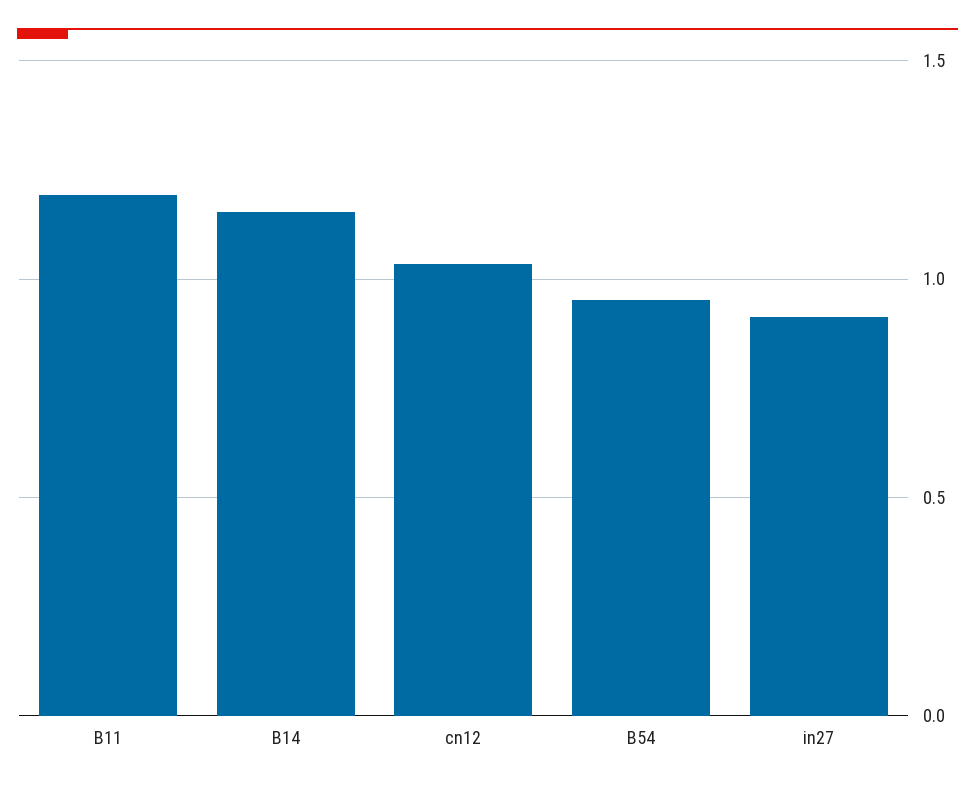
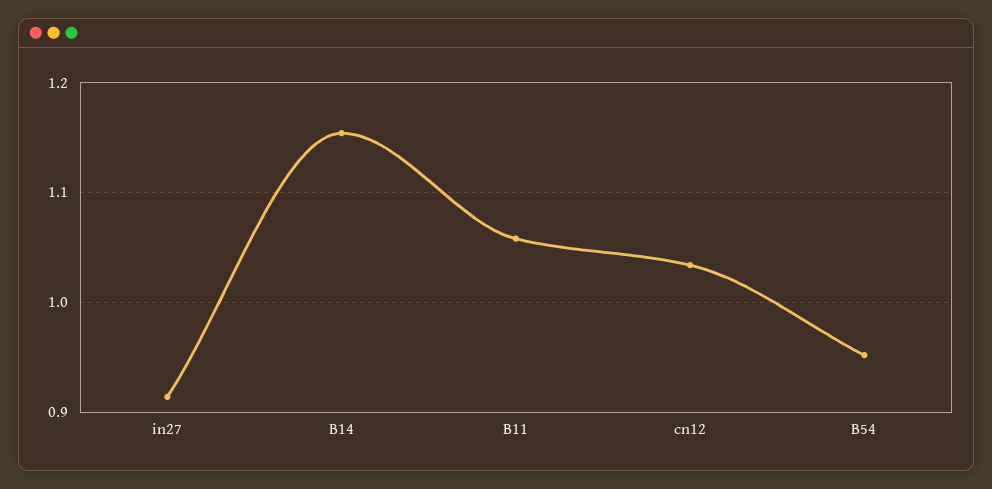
B11: 1.2 -> 1.06

